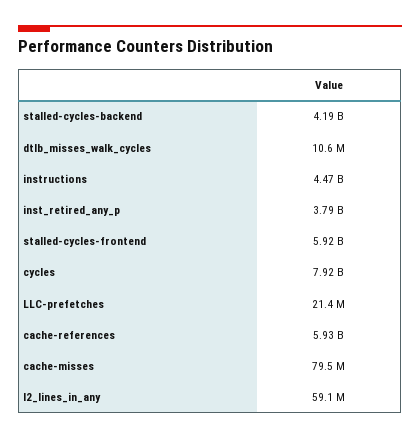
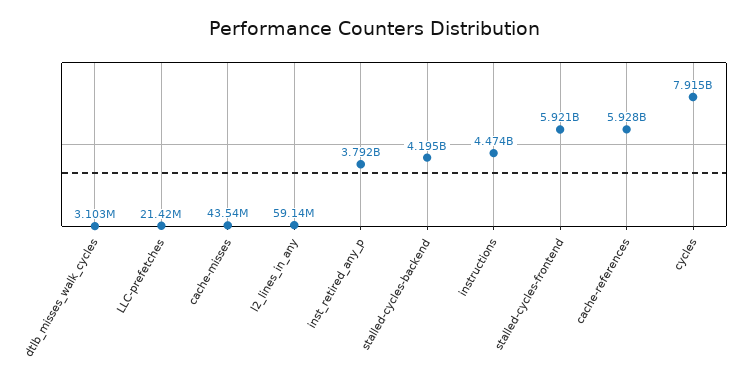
dtlb_misses_walk_cycles: 10600000 -> 3103000
cache-misses: 79500000 -> 43540000

